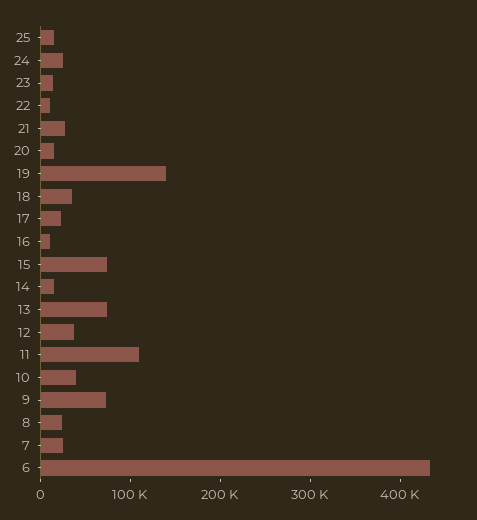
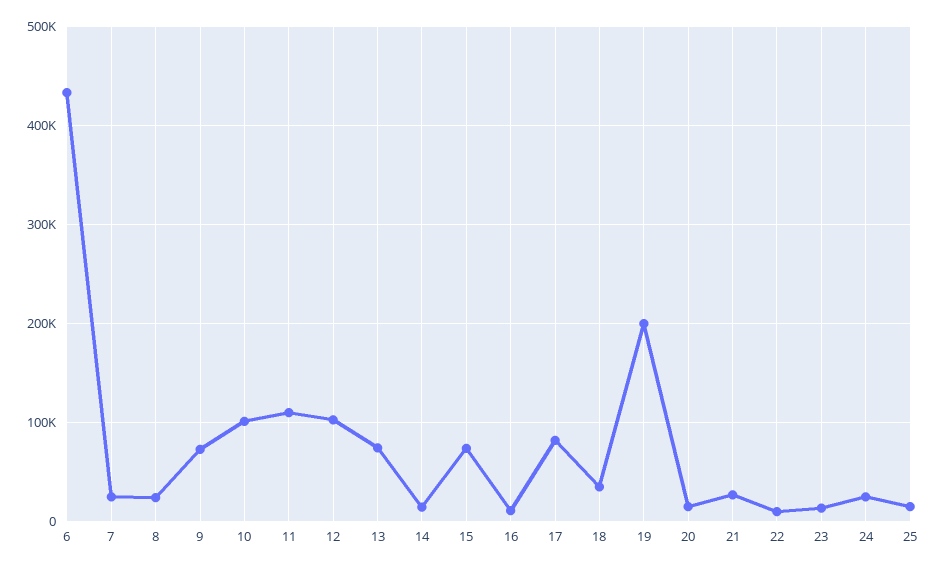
19: 140000 -> 200000
17: 20000 -> 80000
12: 40000 -> 100000
10: 40000 -> 100000

